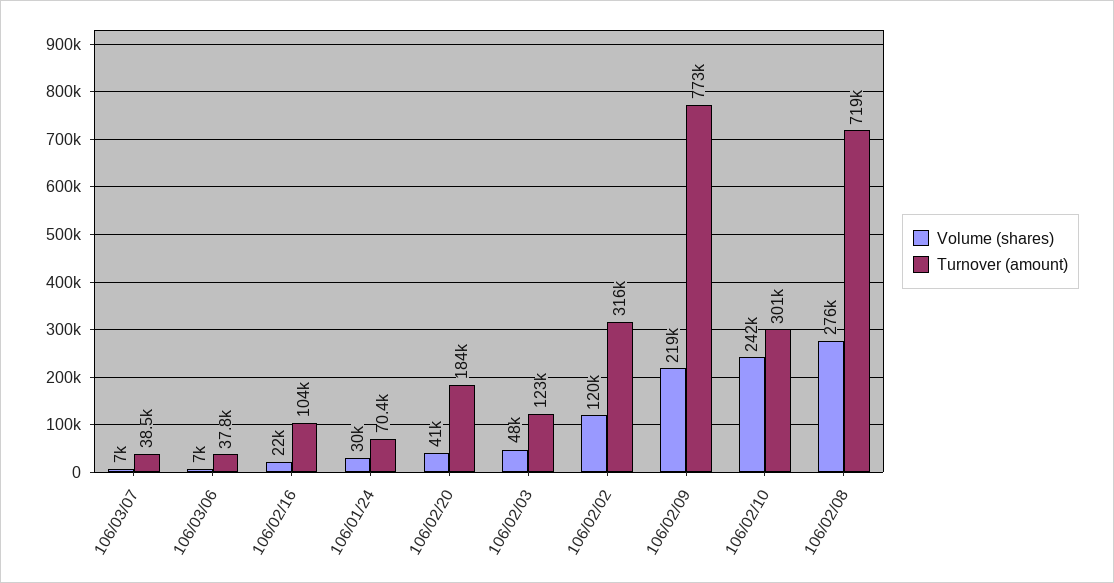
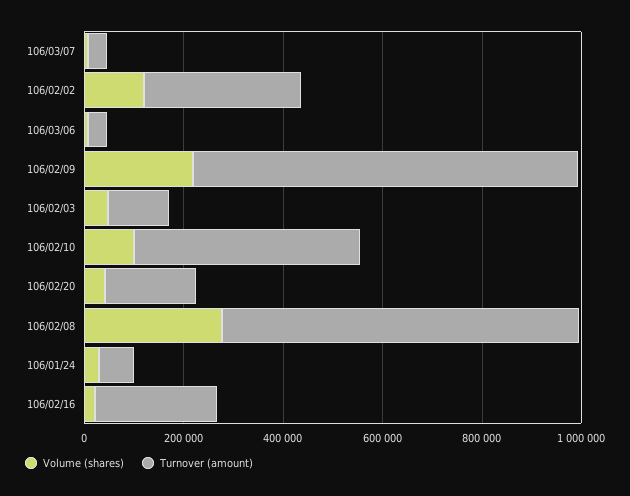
Turnover (amount), 106/02/16: 104000 -> 250000
Volume (shares), 106/02/10: 242000 -> 100000
Turnover (amount), 106/02/10: 301000 -> 450000

